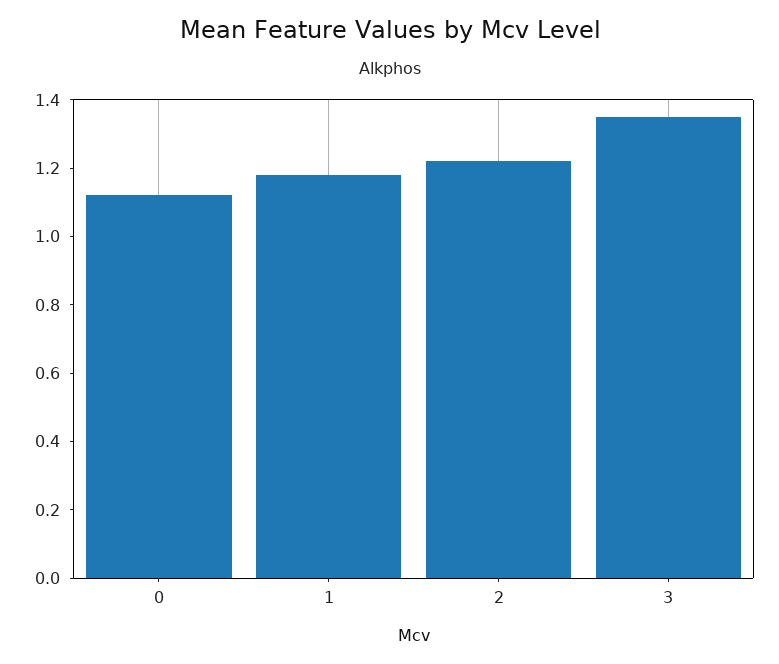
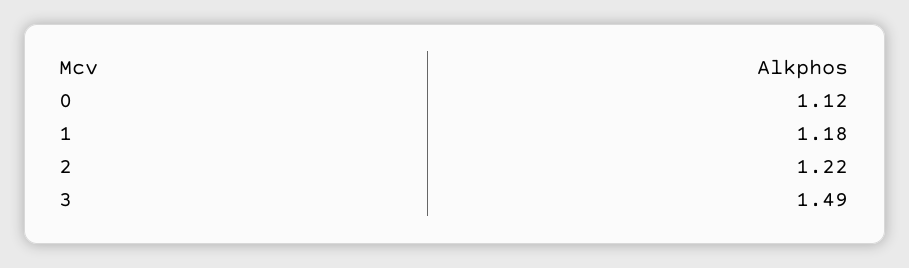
3: 1.35 -> 1.49

